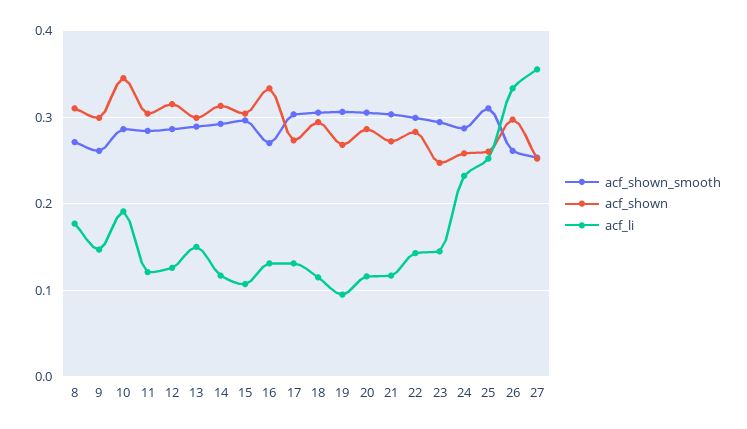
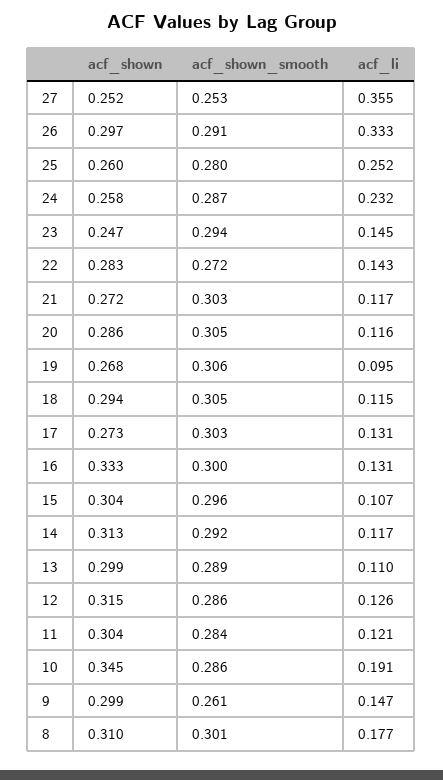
acf_shown_smooth, 8: 0.27 -> 0.301
acf_li, 13: 0.15 -> 0.11
acf_shown_smooth, 16: 0.27 -> 0.3
acf_shown_smooth, 22: 0.3 -> 0.272
acf_shown_smooth, 25: 0.31 -> 0.28
acf_shown_smooth, 26: 0.26 -> 0.291

